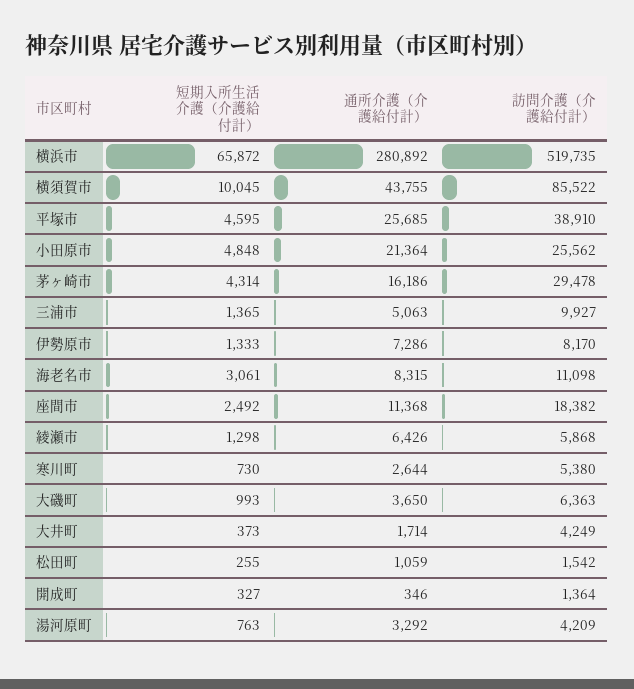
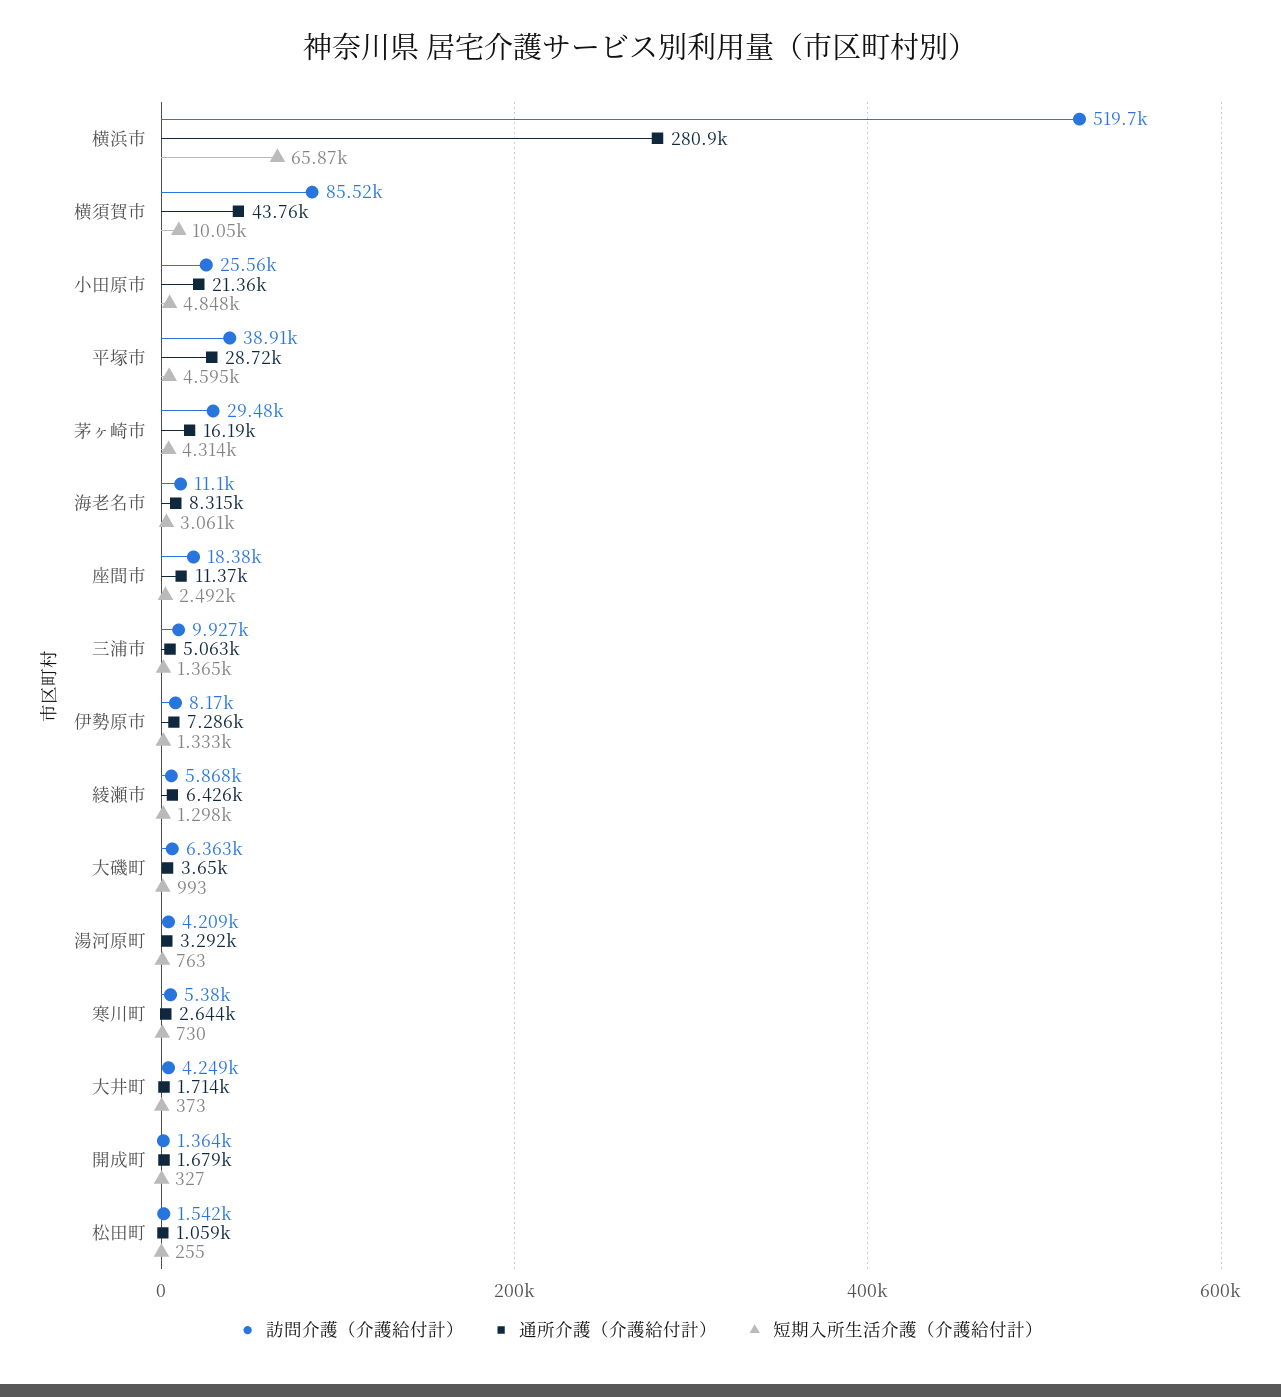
通所介護（介護給付計）, 平塚市: 25685 -> 28720
通所介護（介護給付計）, 開成町: 346 -> 1679

